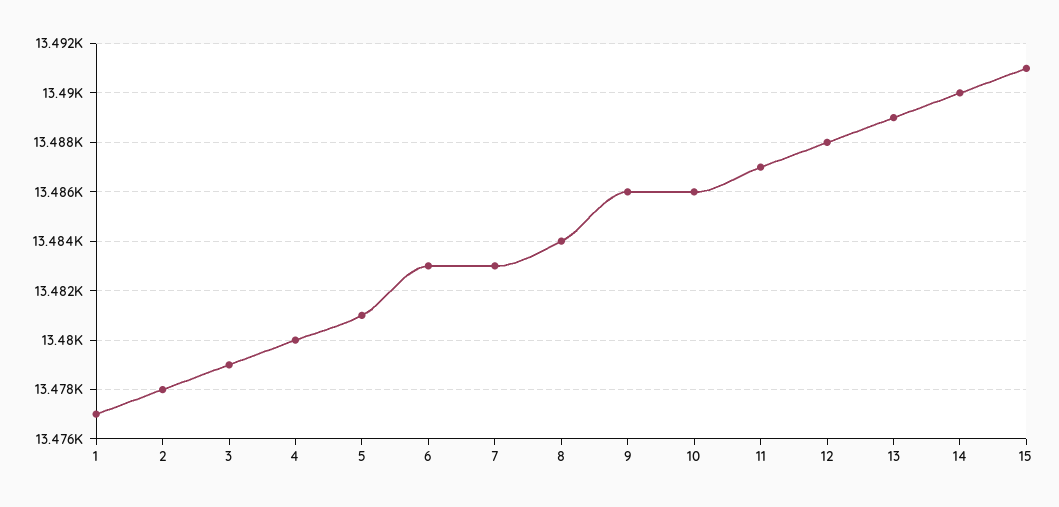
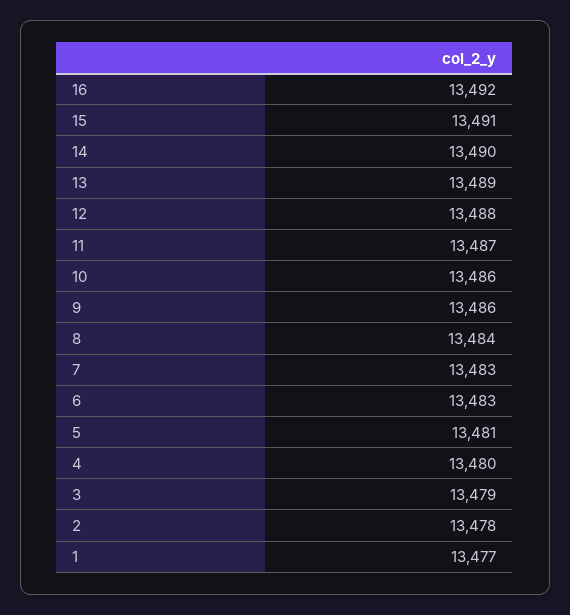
16: none -> 13492

